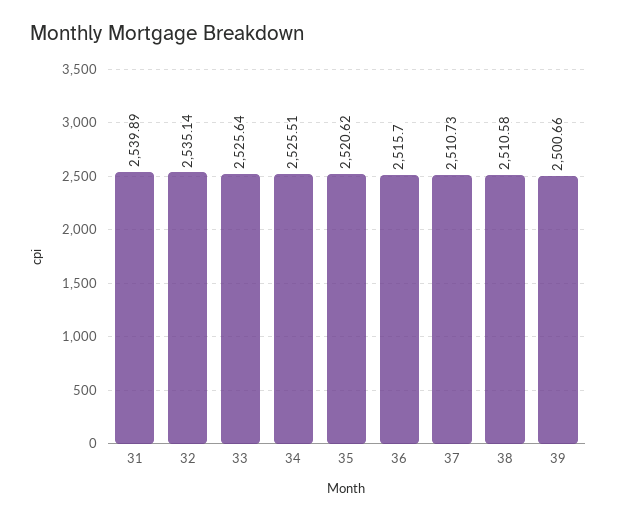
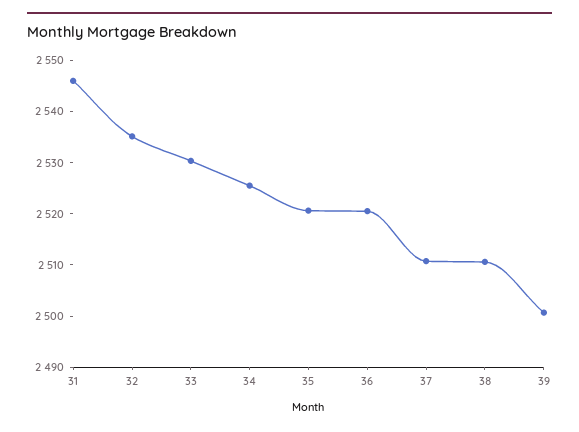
31: 2539.89 -> 2546
33: 2525.64 -> 2530
36: 2515.7 -> 2520

